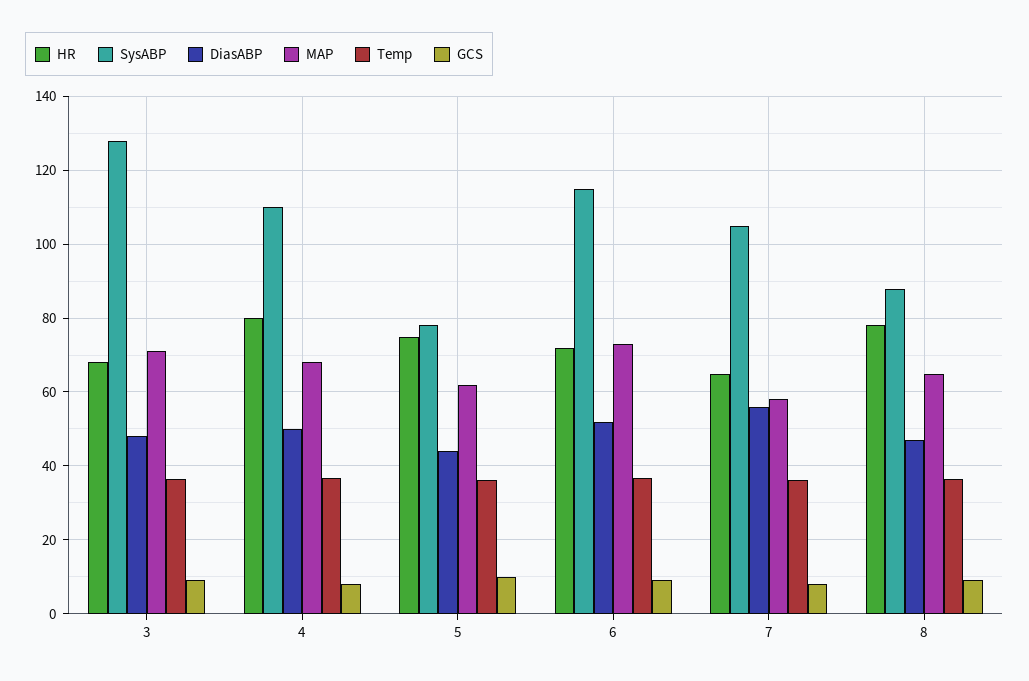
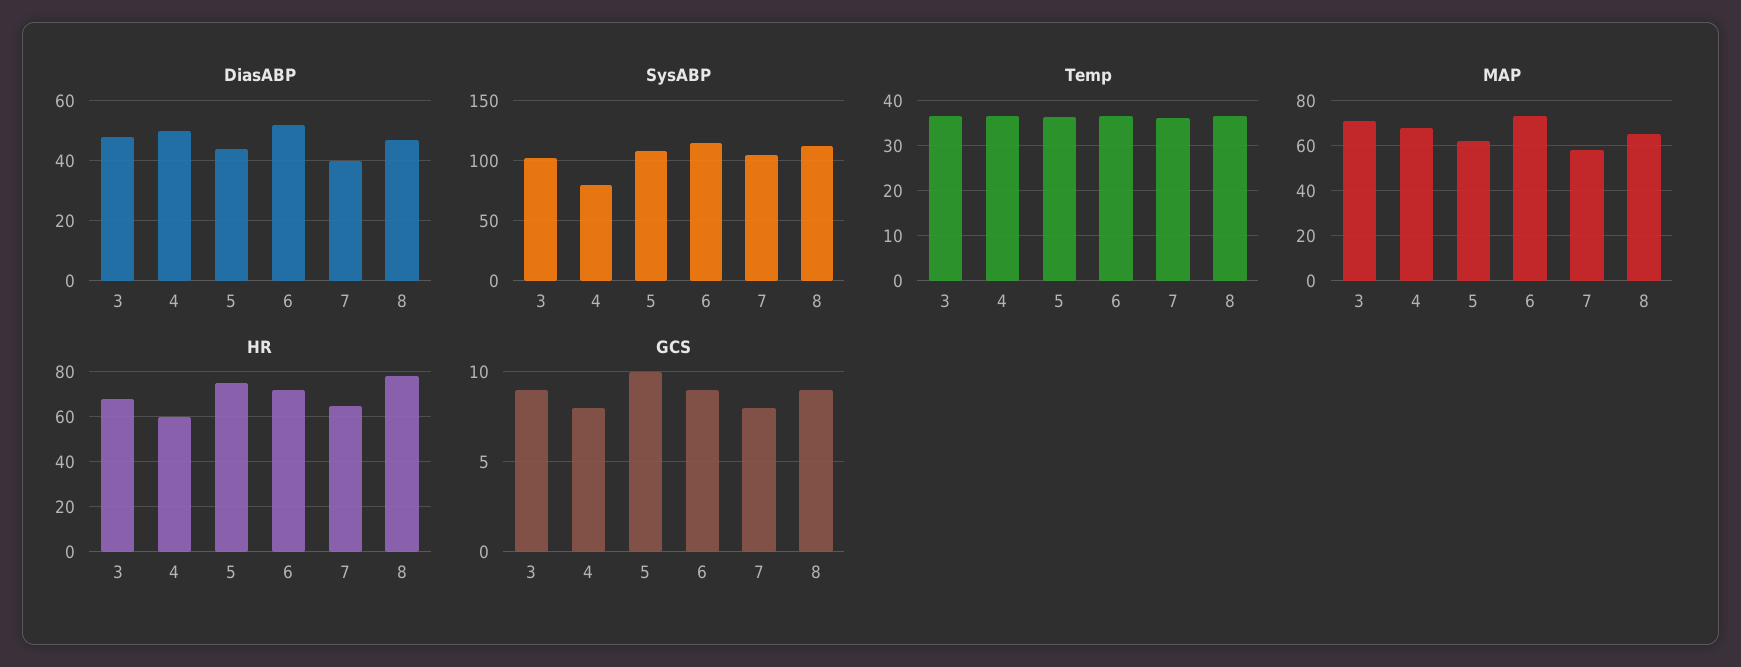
SysABP, 3: 128 -> 100
HR, 4: 80 -> 60
SysABP, 4: 110 -> 80
SysABP, 5: 78 -> 110
DiasABP, 7: 56 -> 40
SysABP, 8: 88 -> 110

